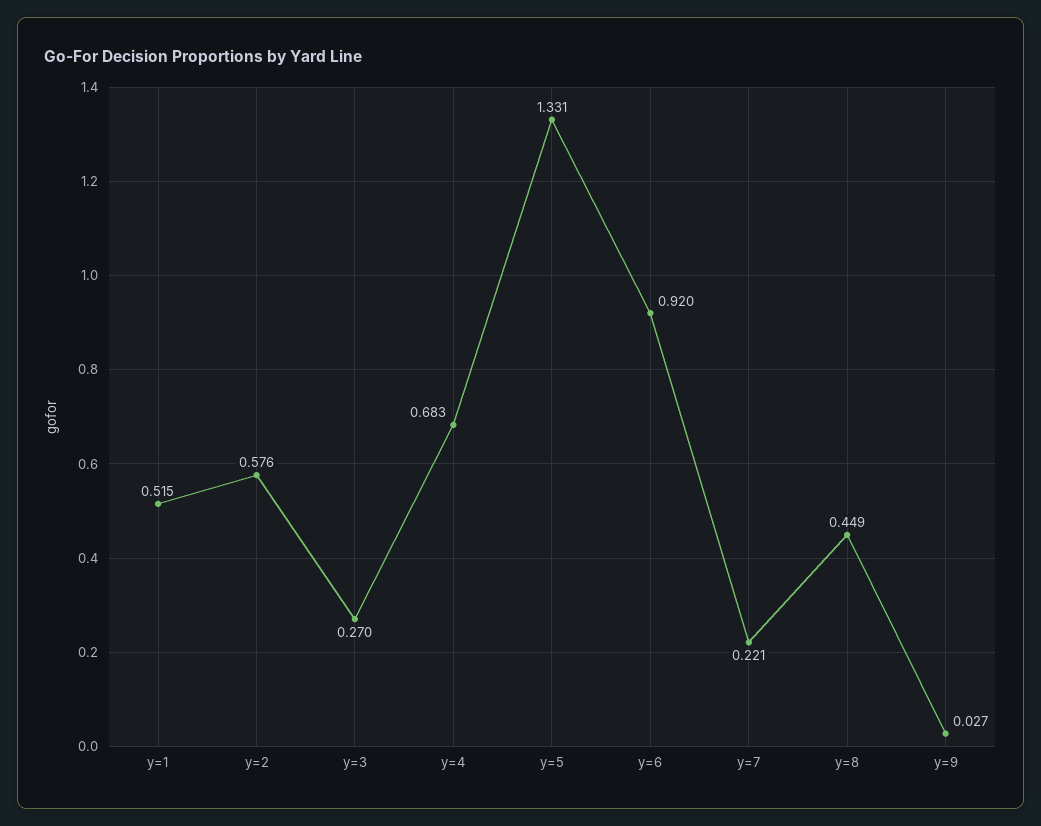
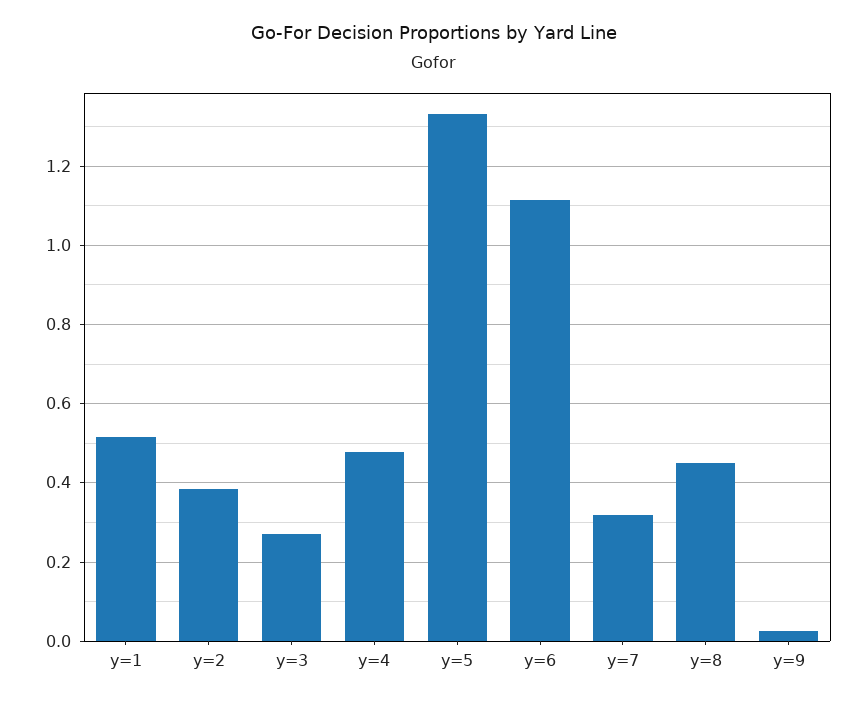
y=2: 0.576 -> 0.38
y=4: 0.683 -> 0.48
y=6: 0.92 -> 1.12
y=7: 0.221 -> 0.32

